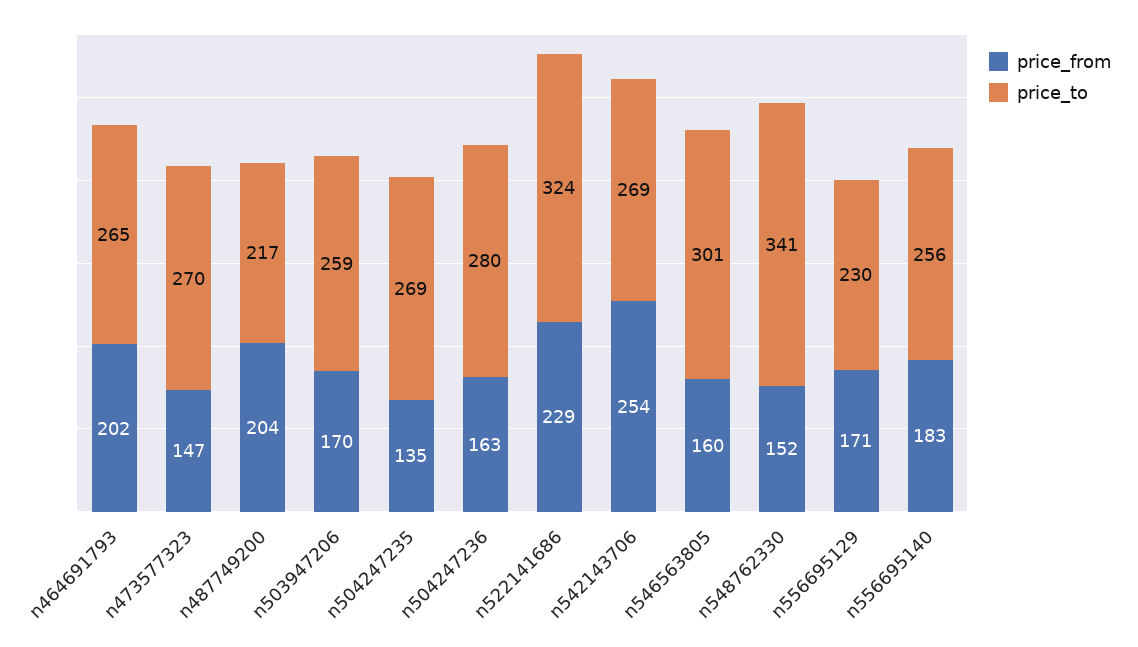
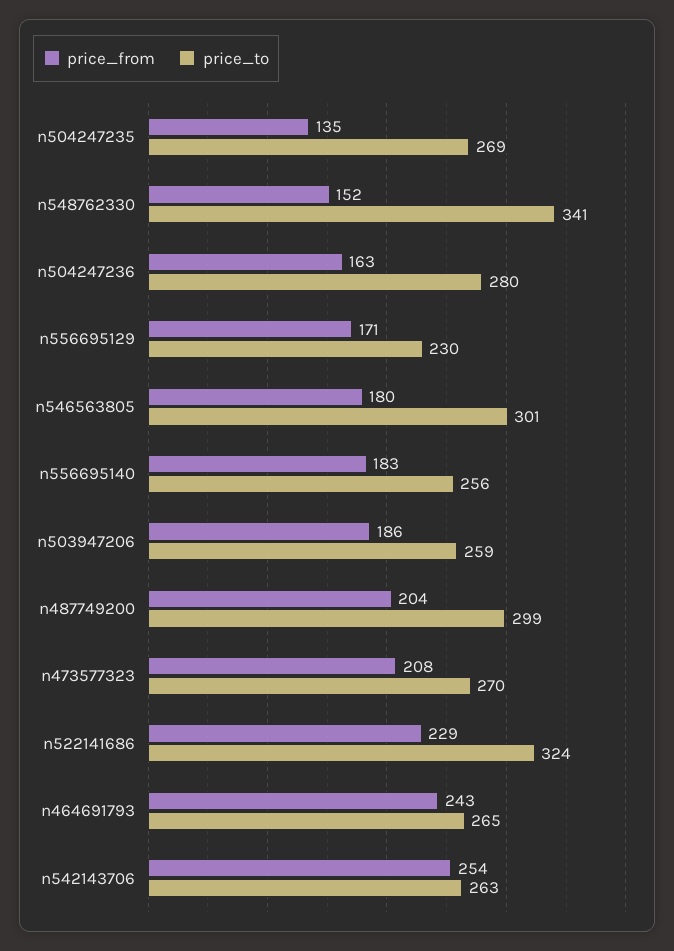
price_from, n464691793: 202 -> 243
price_from, n473577323: 147 -> 208
price_to, n487749200: 217 -> 299
price_from, n503947206: 170 -> 186
price_to, n542143706: 269 -> 263
price_from, n546563805: 160 -> 180

